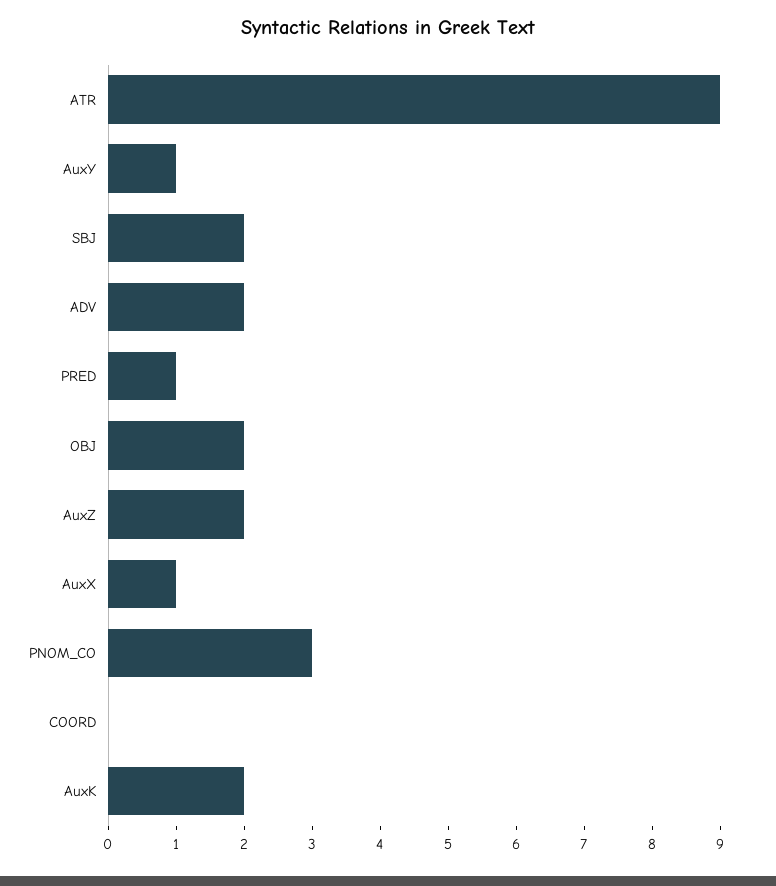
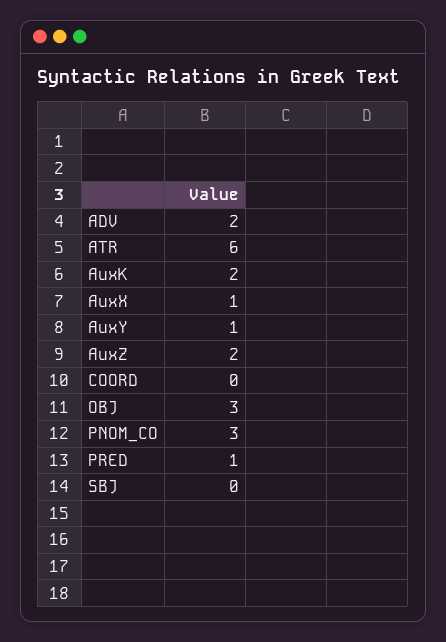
ATR: 9 -> 6
SBJ: 2 -> 0
OBJ: 2 -> 3

